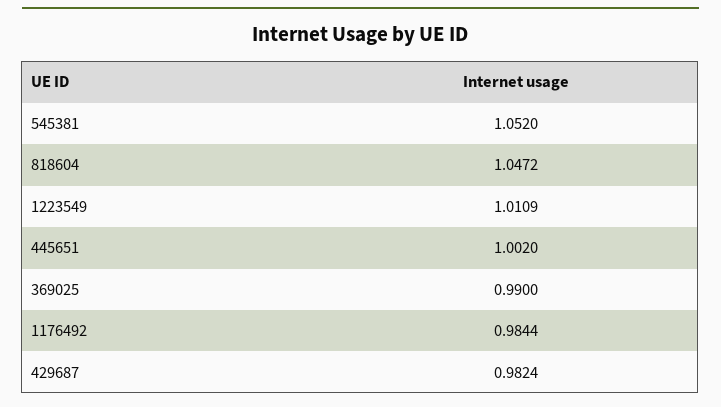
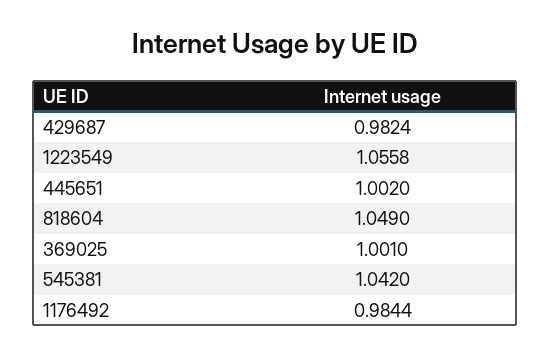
545381: 1.052 -> 1.042
818604: 1.0472 -> 1.049
1223549: 1.0109 -> 1.0558
369025: 0.99 -> 1.001

